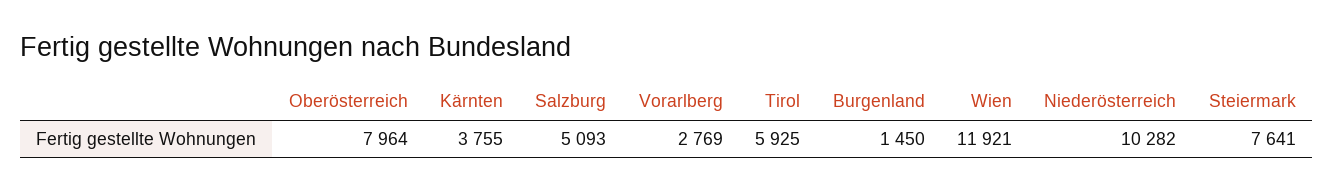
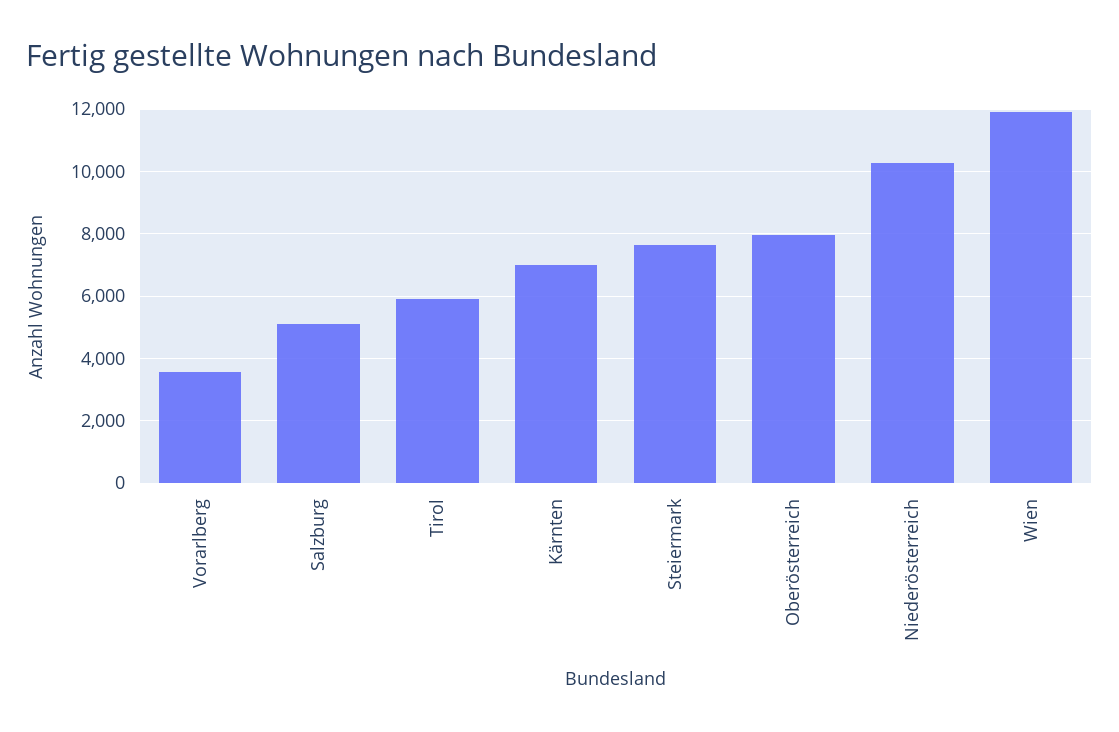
Kärnten: 3755 -> 7000
Vorarlberg: 2769 -> 3600
Burgenland: 1450 -> none

